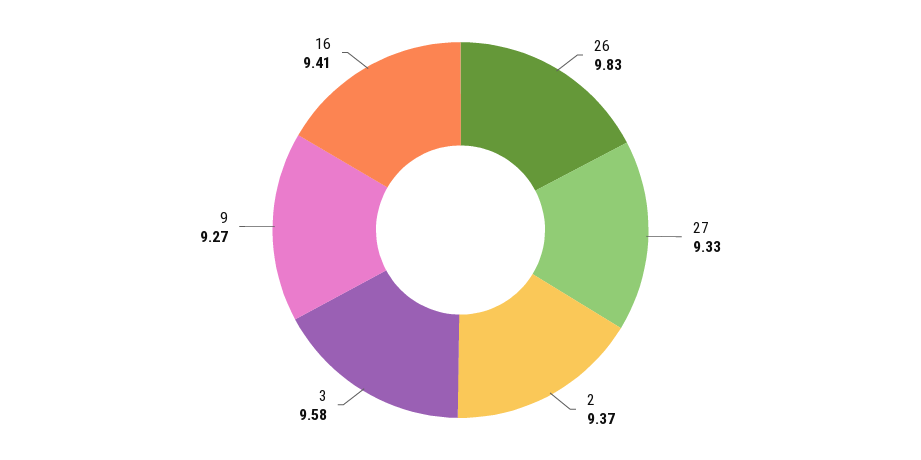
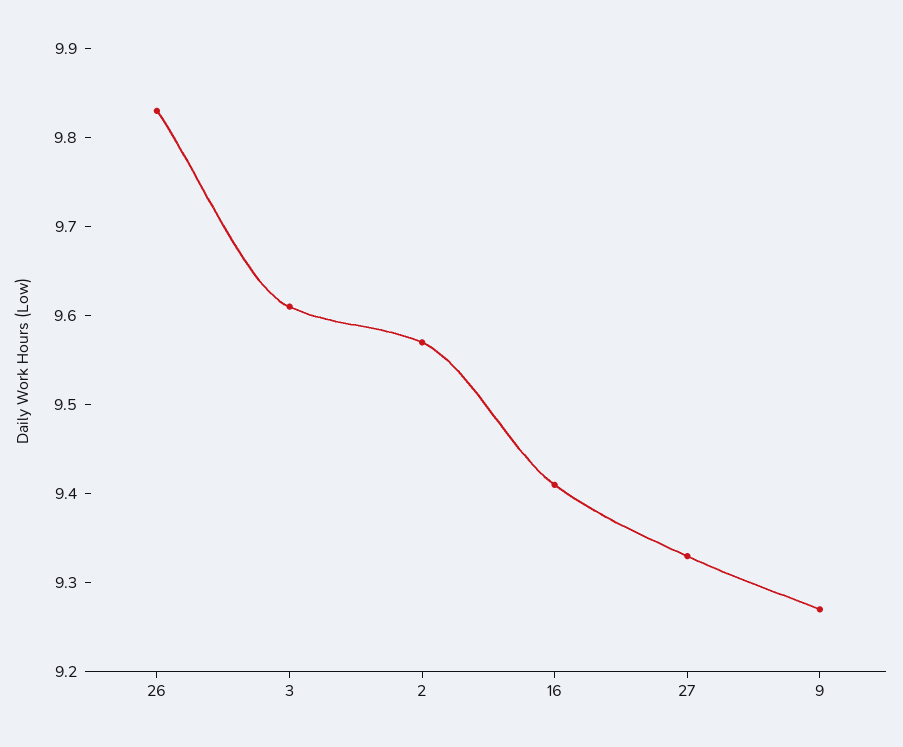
2: 9.37 -> 9.57
3: 9.58 -> 9.61

